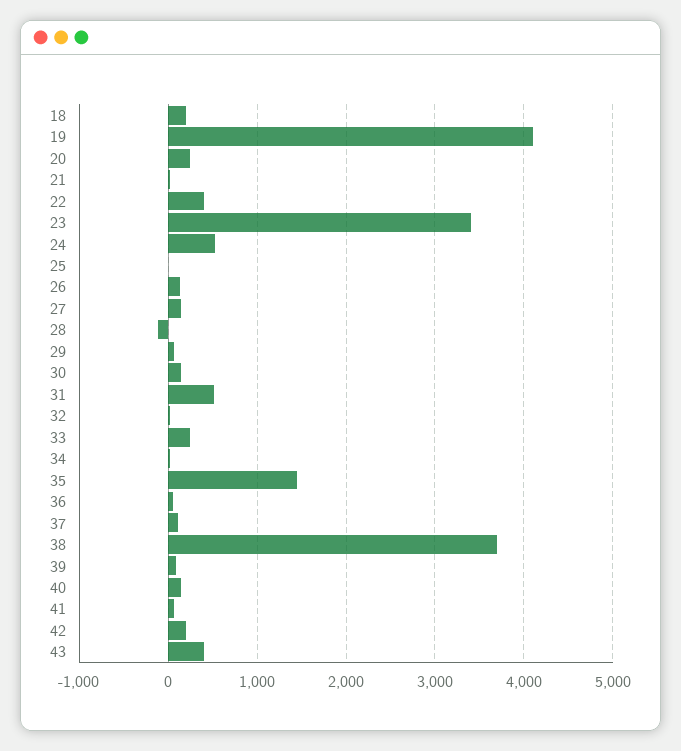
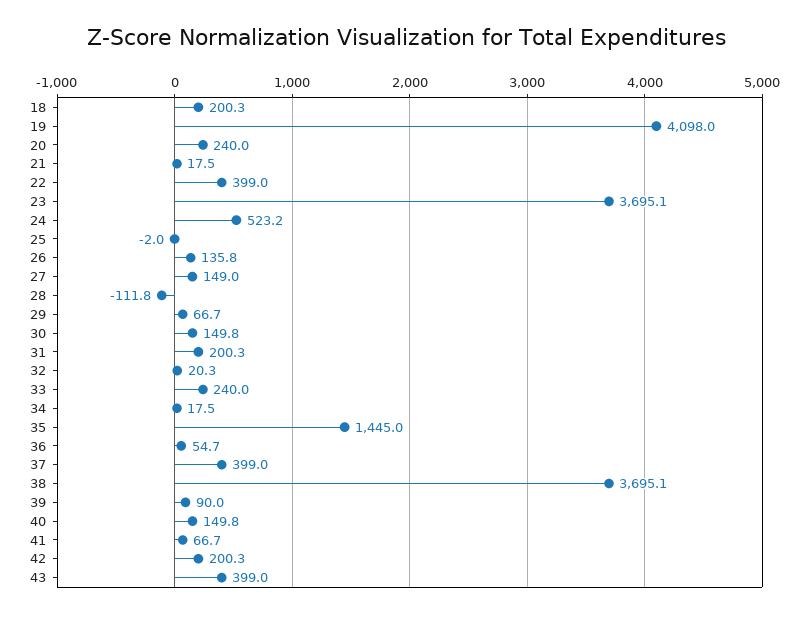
23: 3400 -> 3695.1
31: 500 -> 200.3
37: 100 -> 399

